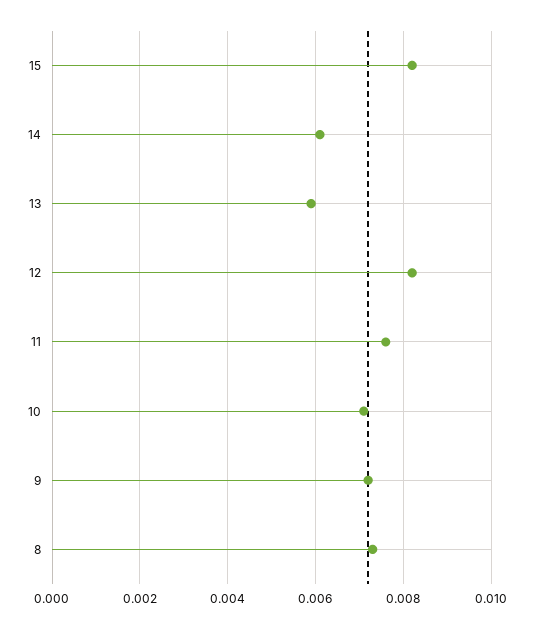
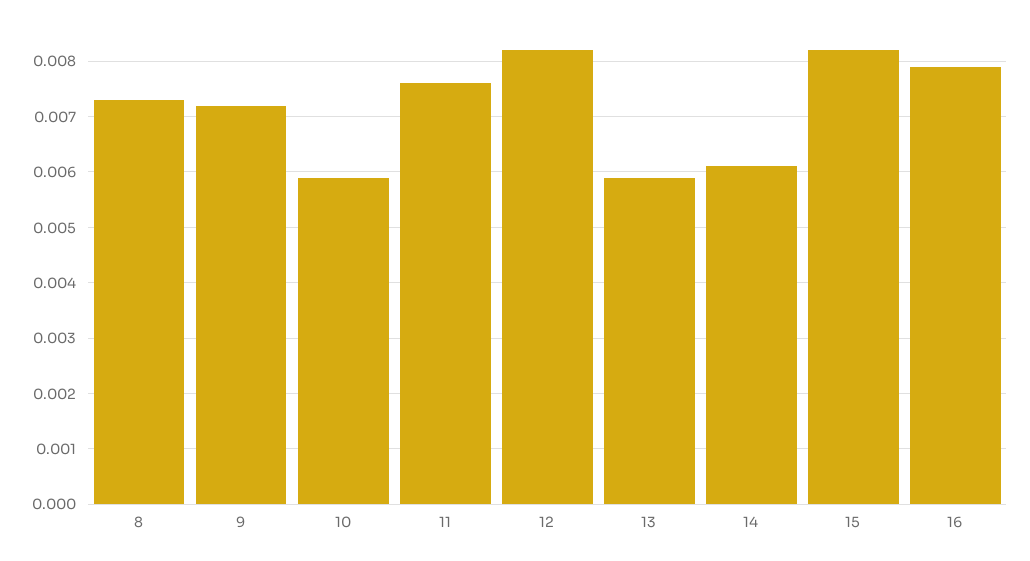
10: 0.007 -> 0.006
16: none -> 0.008

